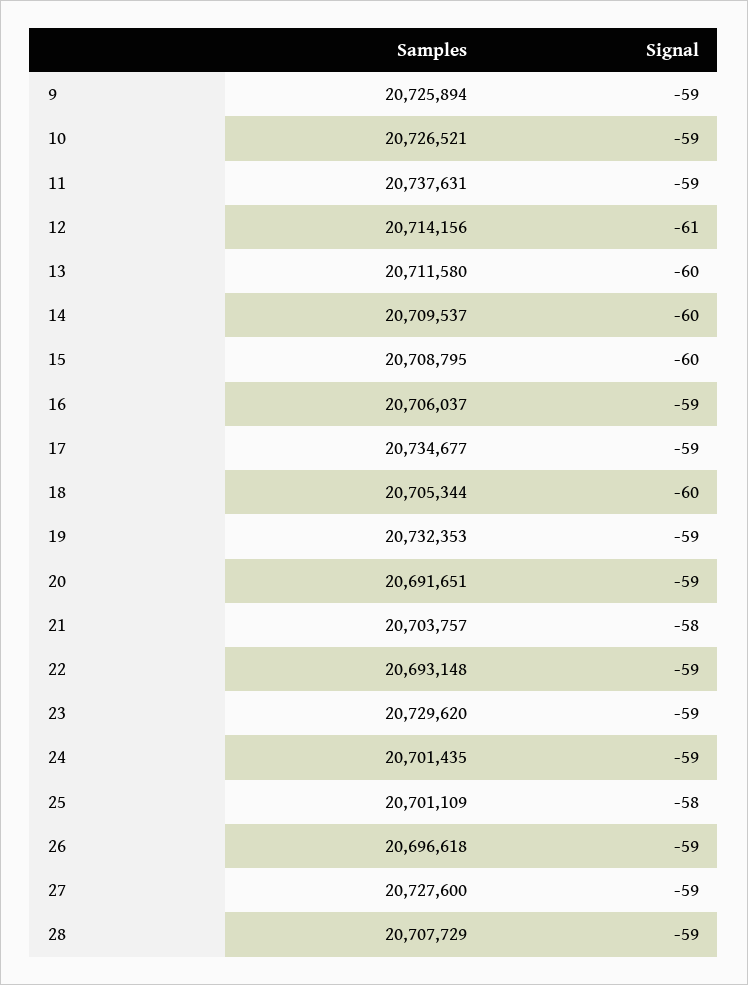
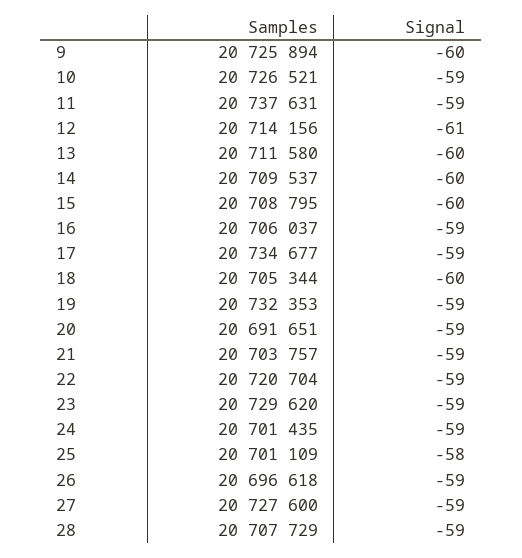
Signal, 9: -59 -> -60
Signal, 21: -58 -> -59
Samples, 22: 20693148 -> 20720704

